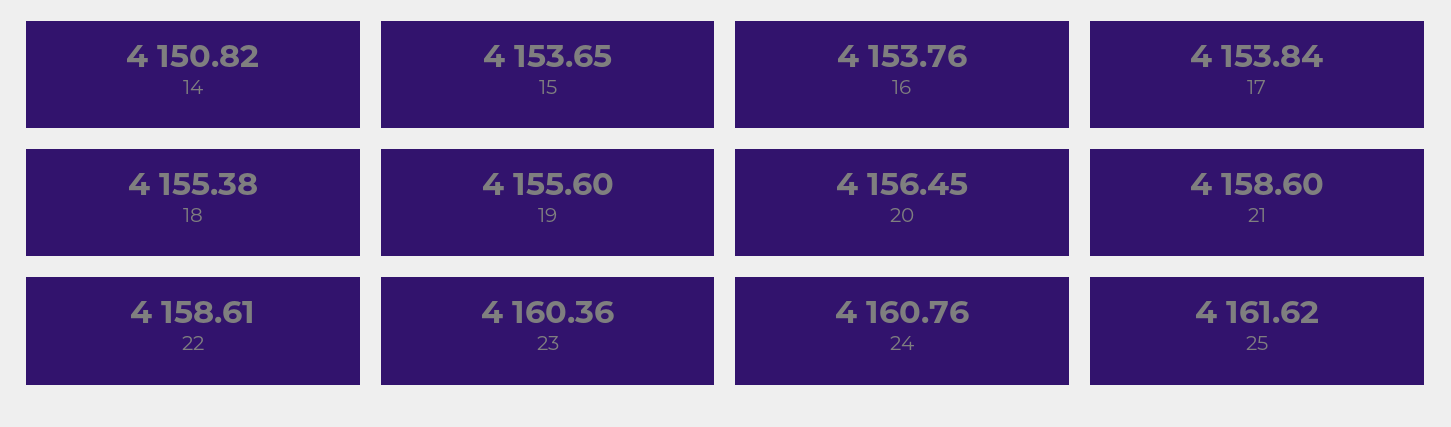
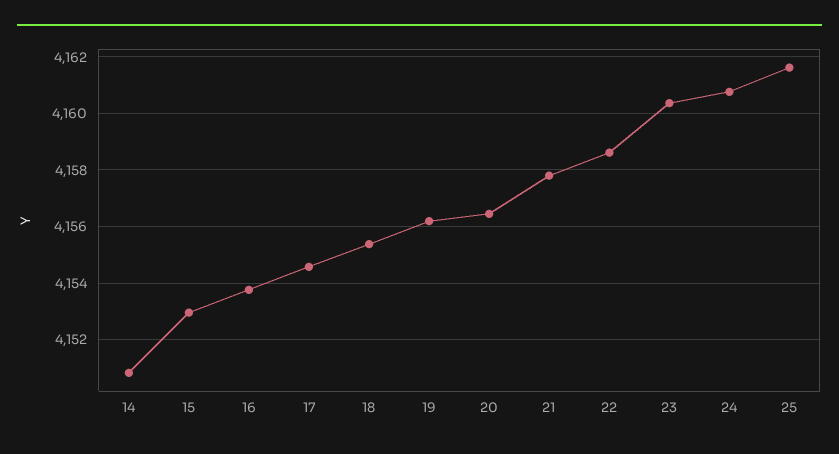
15: 4153.65 -> 4153
17: 4153.84 -> 4154.5
19: 4155.6 -> 4156.25
21: 4158.6 -> 4157.75

